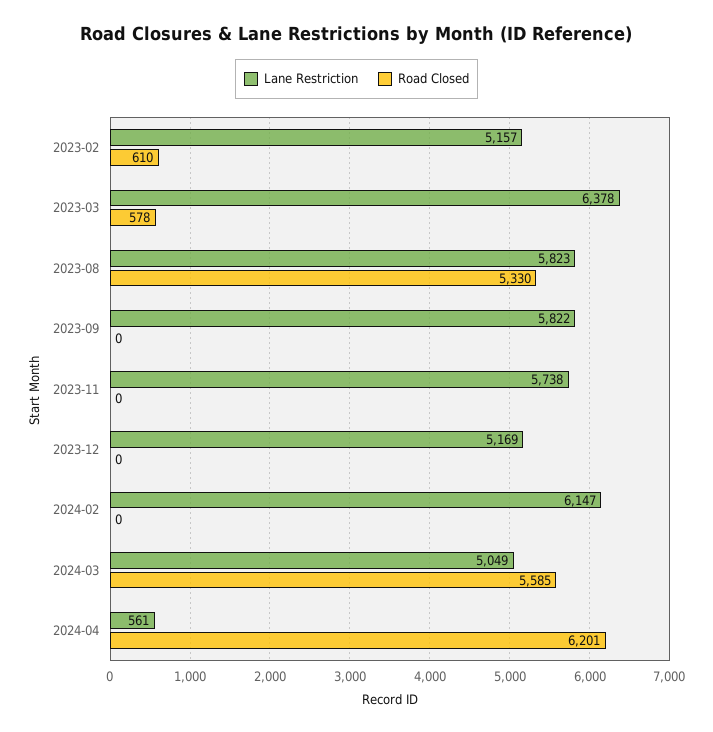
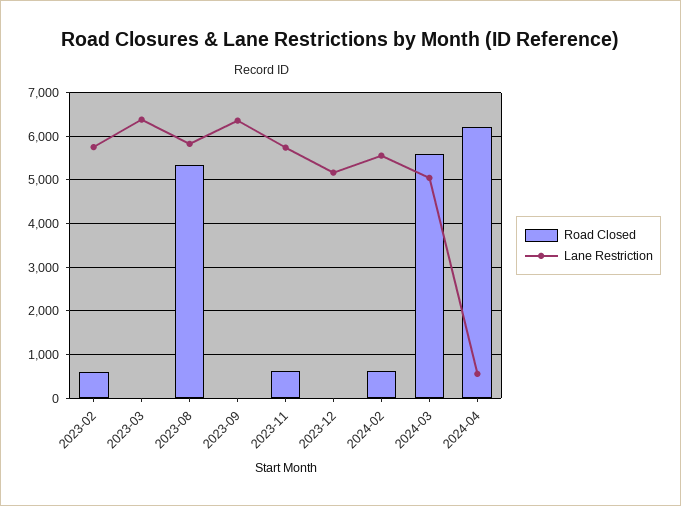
Lane Restriction, 2023-02: 5157 -> 5800
Road Closed, 2023-03: 578 -> 0
Lane Restriction, 2023-09: 5822 -> 6400
Road Closed, 2023-11: 0 -> 600
Lane Restriction, 2024-02: 6147 -> 5600
Road Closed, 2024-02: 0 -> 600

